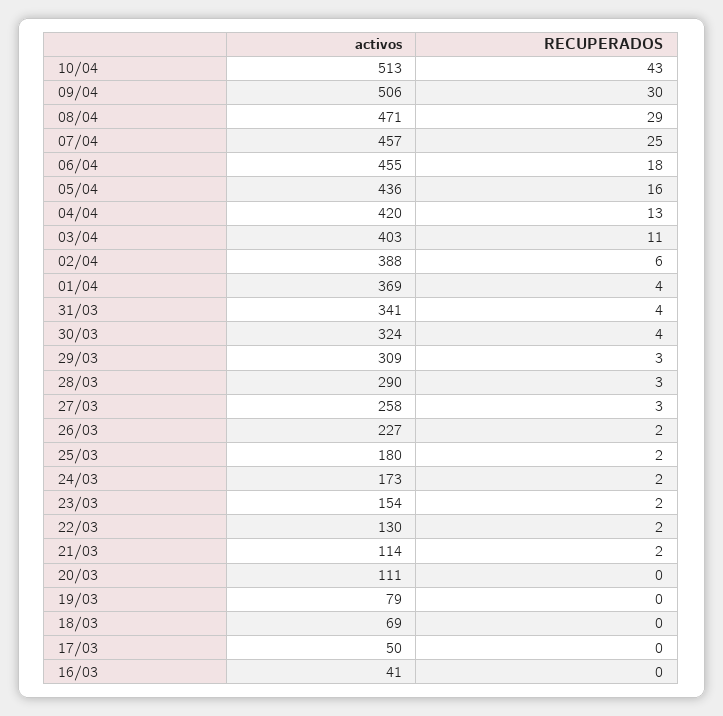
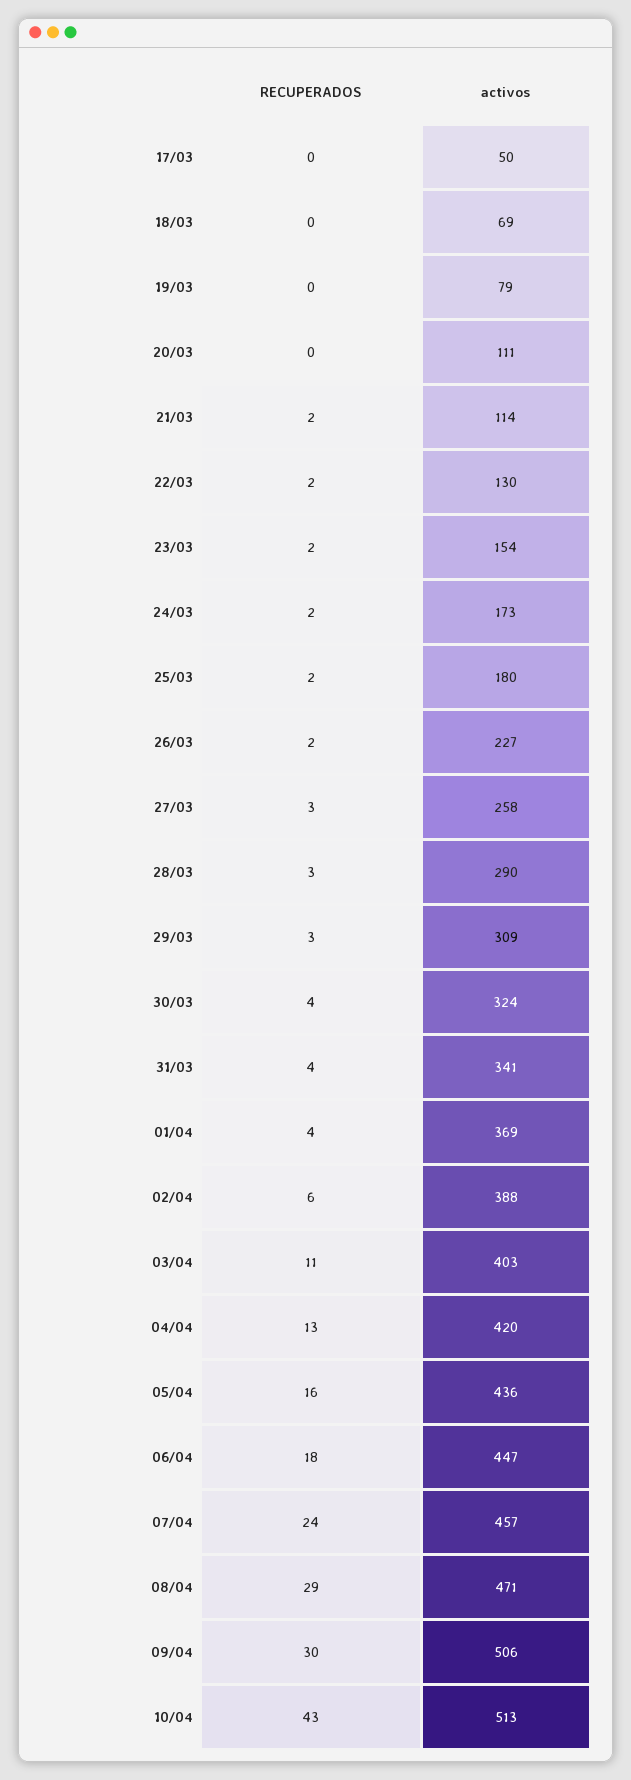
RECUPERADOS, 07/04: 25 -> 24
activos, 06/04: 455 -> 447
activos, 16/03: 41 -> none
RECUPERADOS, 16/03: 0 -> none

